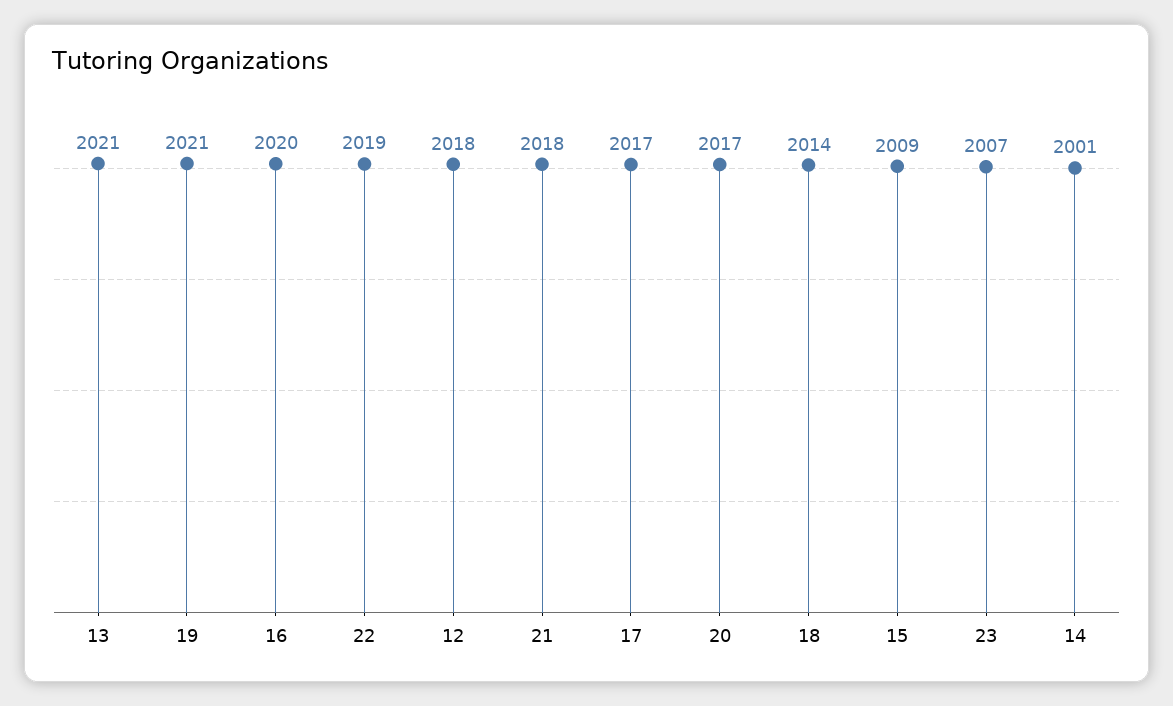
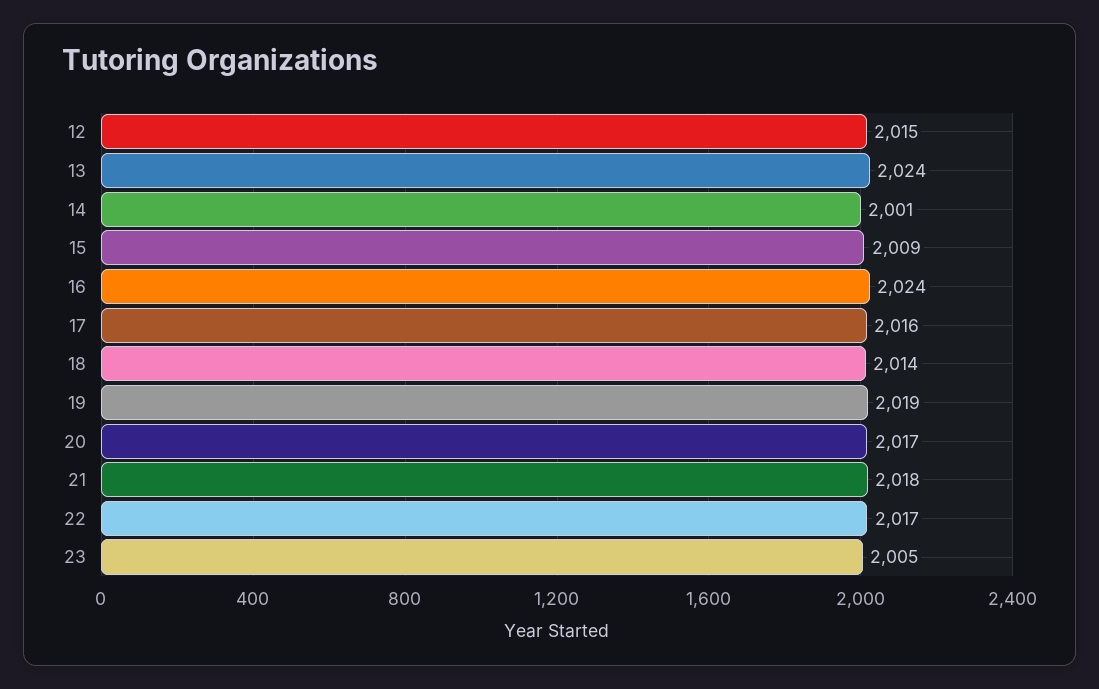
13: 2021 -> 2024
19: 2021 -> 2019
16: 2020 -> 2024
22: 2019 -> 2017
12: 2018 -> 2015
17: 2017 -> 2016
23: 2007 -> 2005

